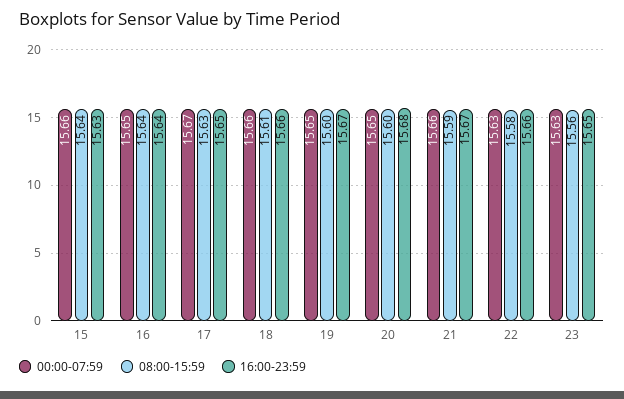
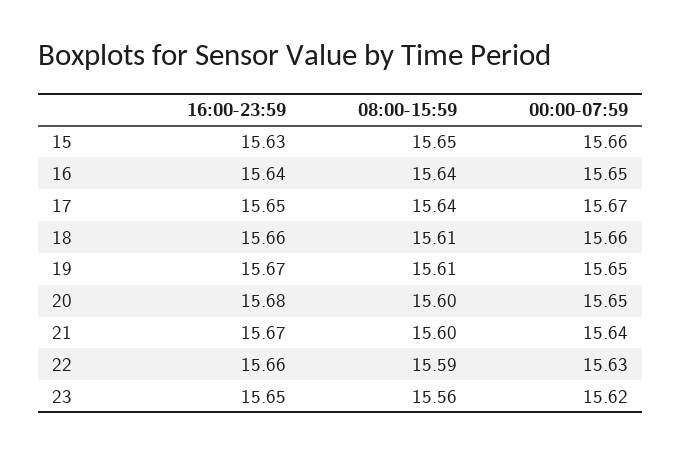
08:00-15:59, 15: 15.64 -> 15.65
08:00-15:59, 17: 15.63 -> 15.64
08:00-15:59, 19: 15.6 -> 15.61
00:00-07:59, 21: 15.66 -> 15.64
08:00-15:59, 21: 15.59 -> 15.6
08:00-15:59, 22: 15.58 -> 15.59
00:00-07:59, 23: 15.63 -> 15.62

